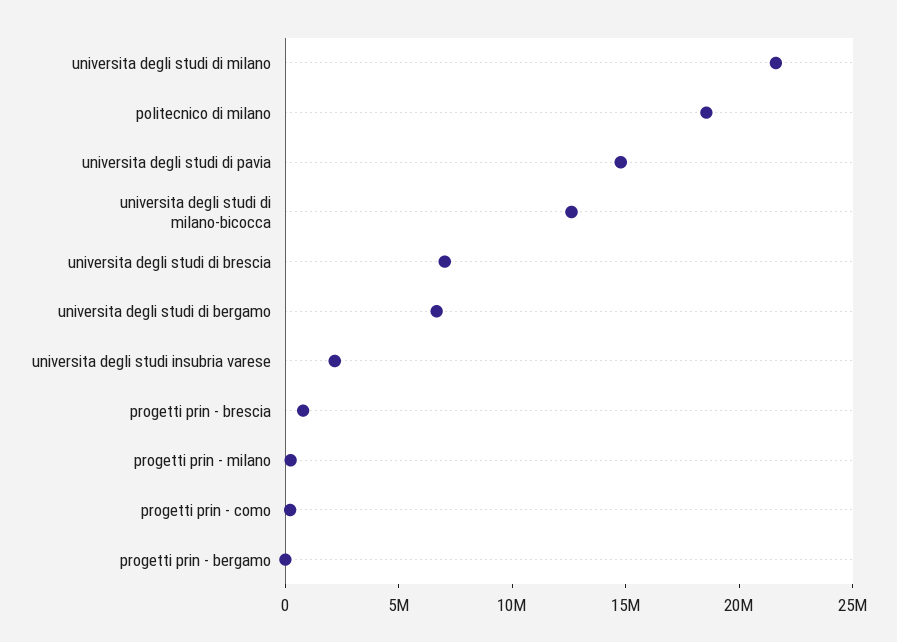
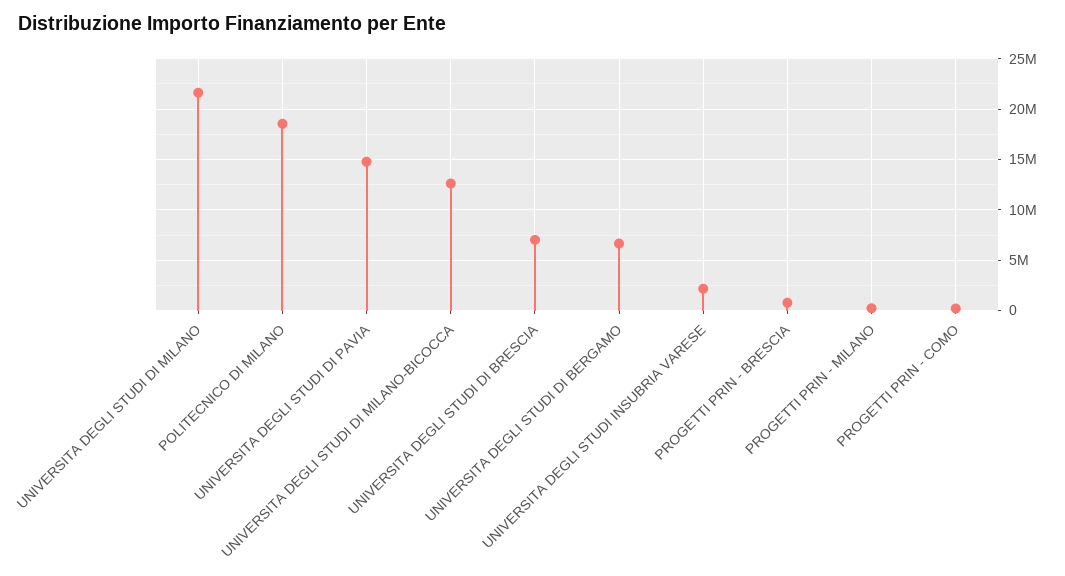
progetti prin - bergamo: 0 -> none

